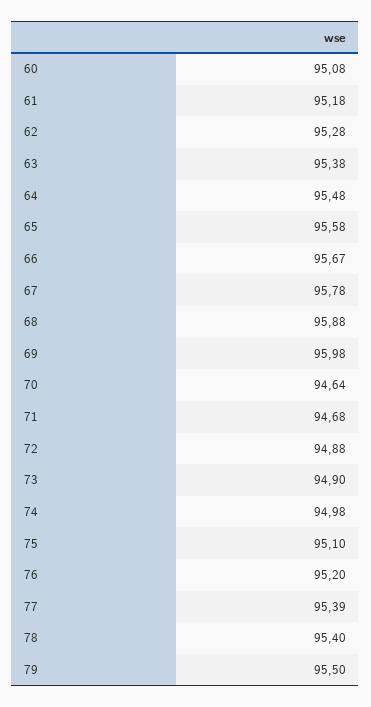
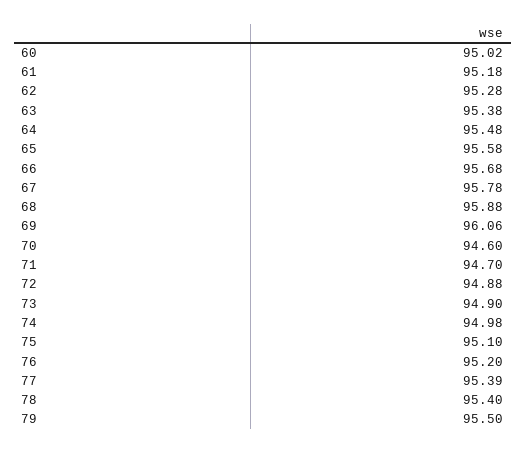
60: 95.08 -> 95.02
66: 95.67 -> 95.68
69: 95.98 -> 96.06
70: 94.64 -> 94.6
71: 94.68 -> 94.7

